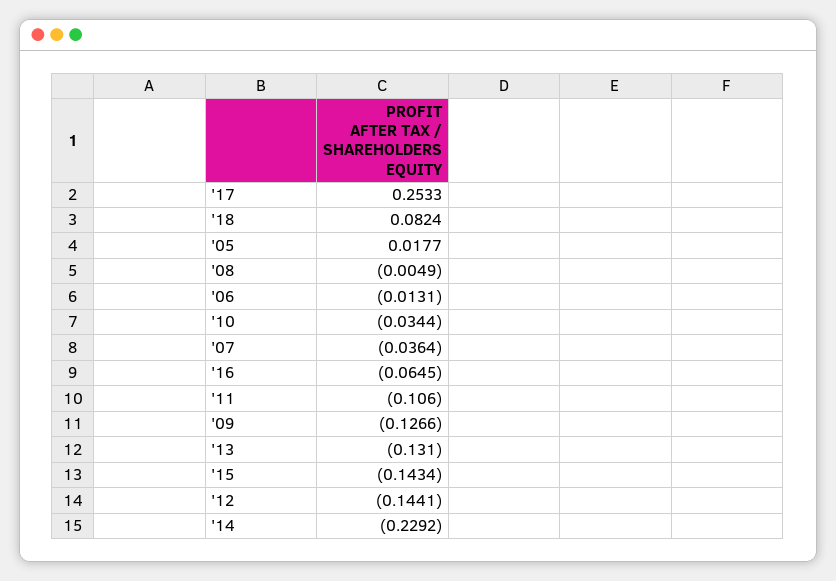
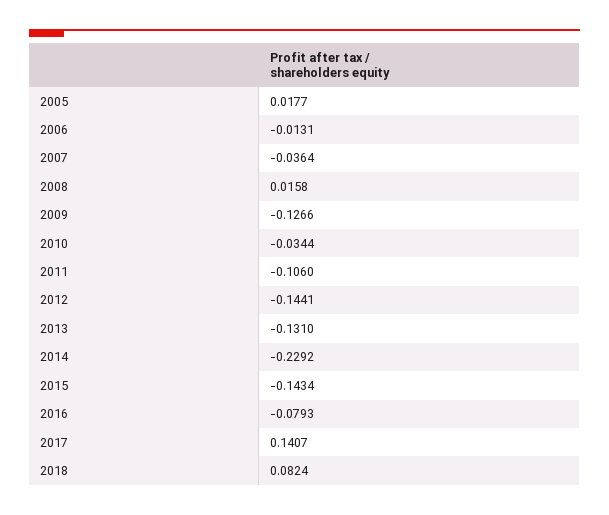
'17: 0.2533 -> 0.1407
'08: -0.0049 -> 0.0158
'16: -0.0645 -> -0.0793

